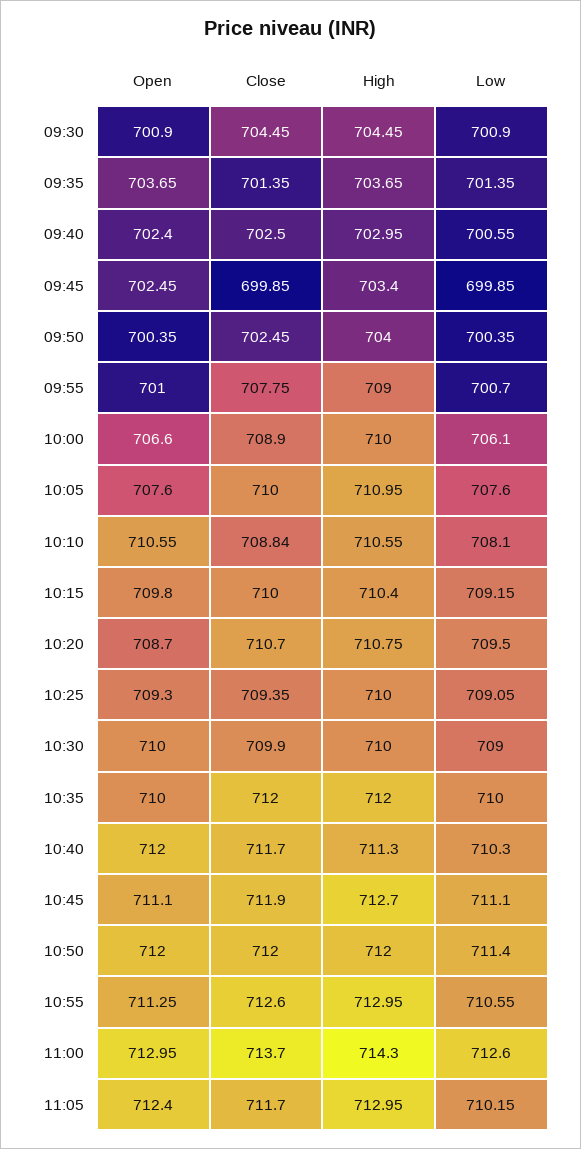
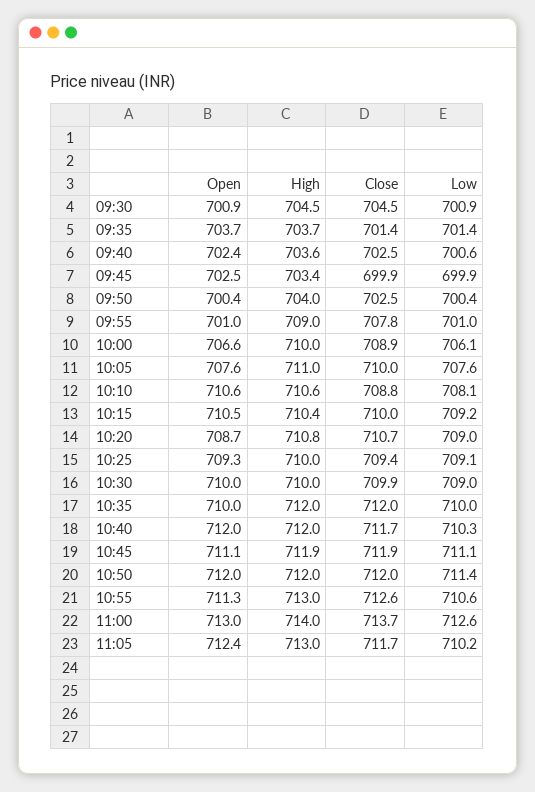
High, 09:40: 702.95 -> 703.6
Low, 09:55: 700.7 -> 701
Open, 10:15: 709.8 -> 710.5
Low, 10:20: 709.5 -> 709
High, 10:40: 711.3 -> 712
High, 10:45: 712.7 -> 711.9
High, 11:00: 714.3 -> 714

